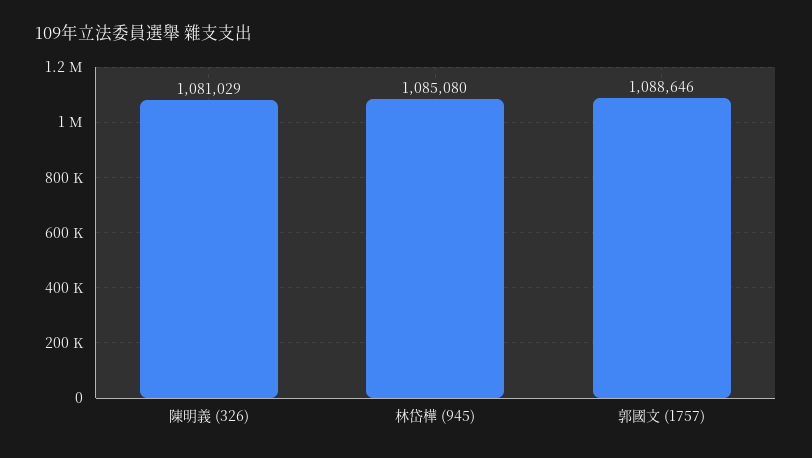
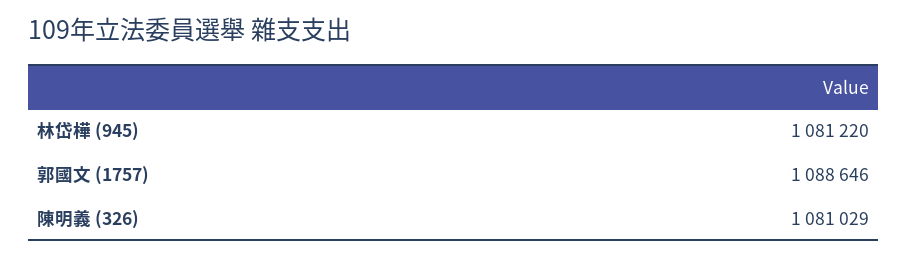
林岱樺 (945): 1085080 -> 1081220

